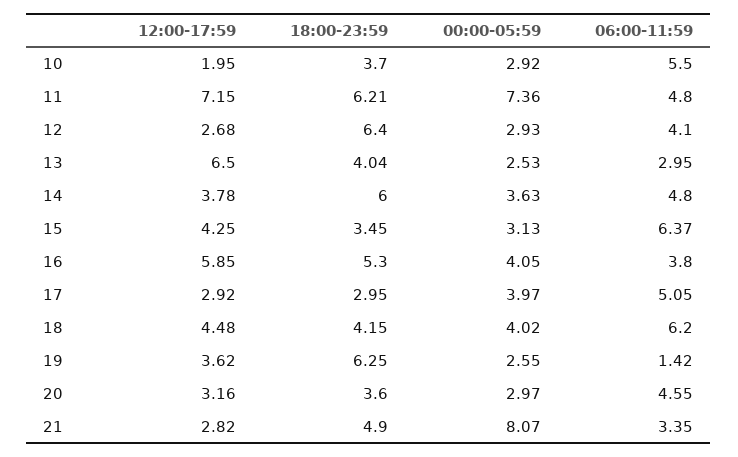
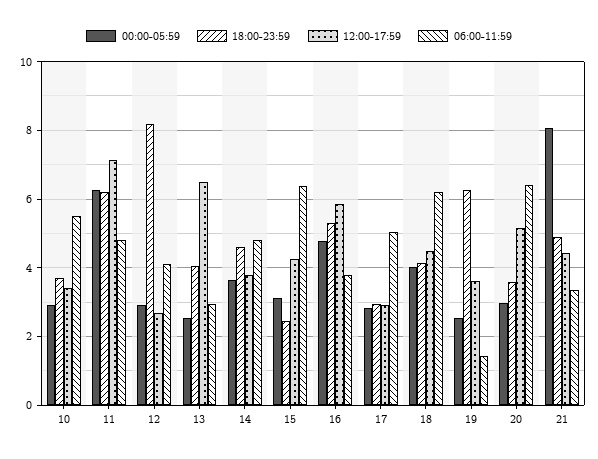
12:00-17:59, 10: 1.95 -> 3.4
00:00-05:59, 11: 7.36 -> 6.2
18:00-23:59, 12: 6.4 -> 8.2
18:00-23:59, 14: 6 -> 4.6
18:00-23:59, 15: 3.45 -> 2.4
00:00-05:59, 16: 4.05 -> 4.8
00:00-05:59, 17: 3.97 -> 2.8
12:00-17:59, 20: 3.16 -> 5.2
06:00-11:59, 20: 4.55 -> 6.4
12:00-17:59, 21: 2.82 -> 4.4

